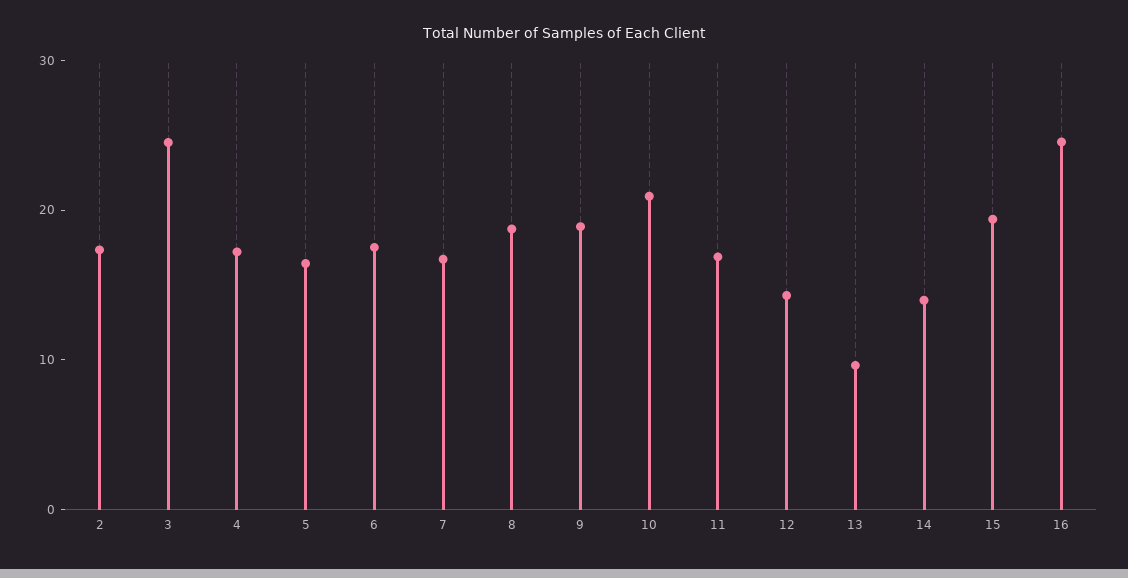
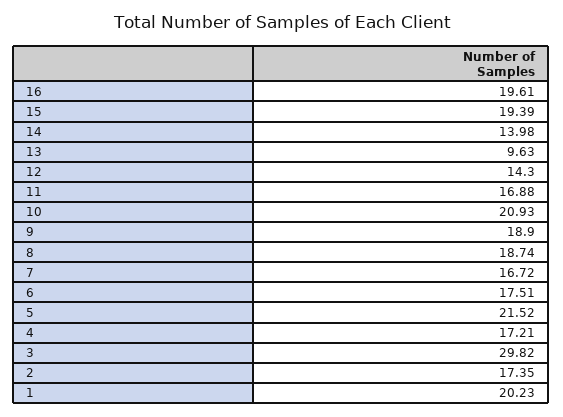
3: 24 -> 29.82
5: 16 -> 21.52
16: 24 -> 19.61
1: none -> 20.23

